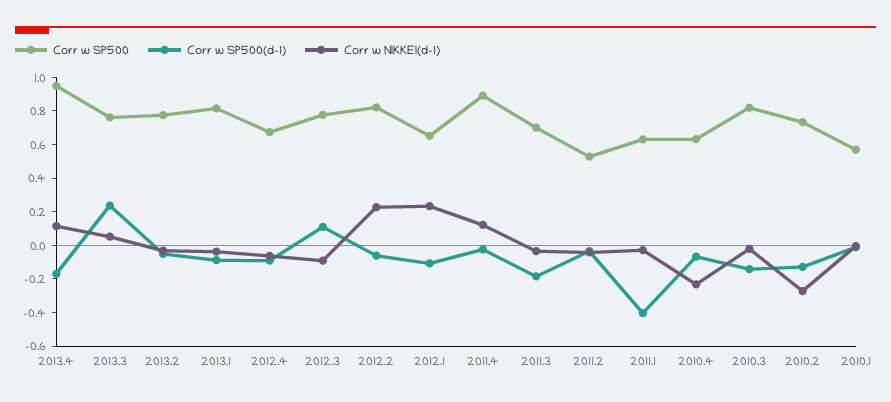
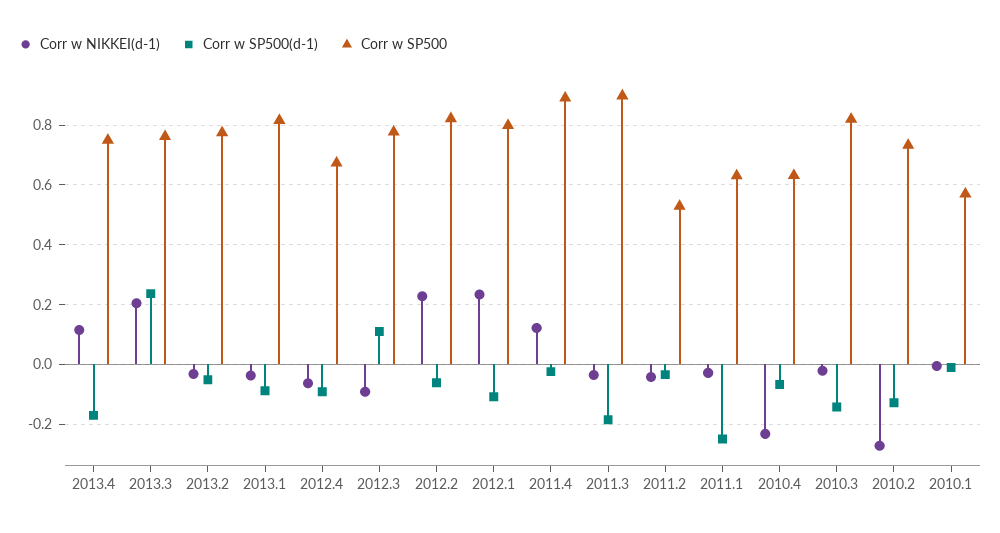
Corr w SP500, 2013.4: 0.95 -> 0.75
Corr w NIKKEI(d-1), 2013.3: 0.05 -> 0.2
Corr w SP500, 2012.1: 0.65 -> 0.8
Corr w SP500, 2011.3: 0.7 -> 0.9
Corr w SP500(d-1), 2011.1: -0.4 -> -0.25

